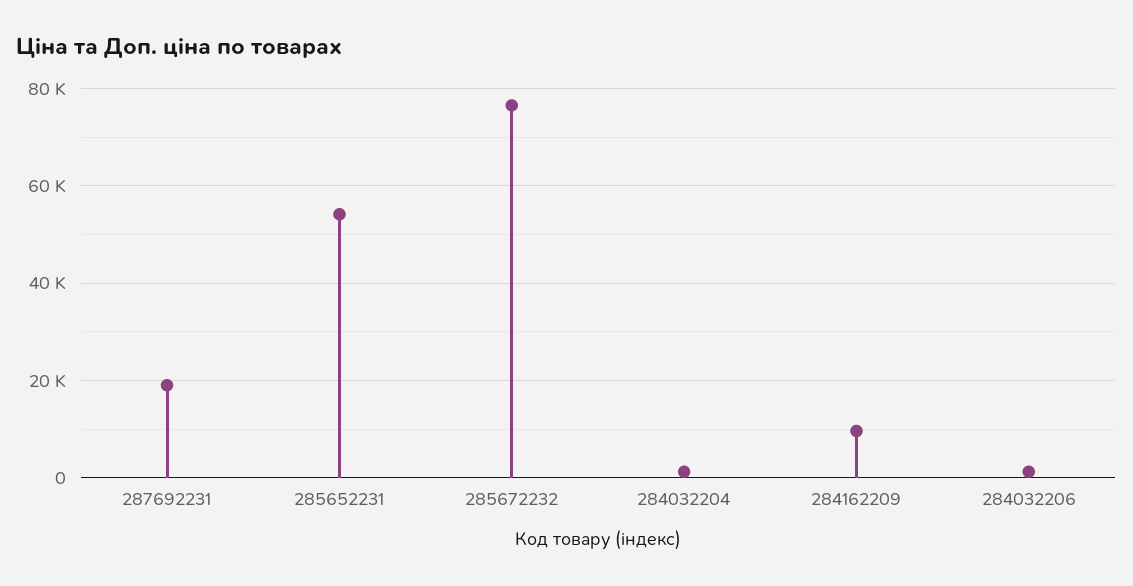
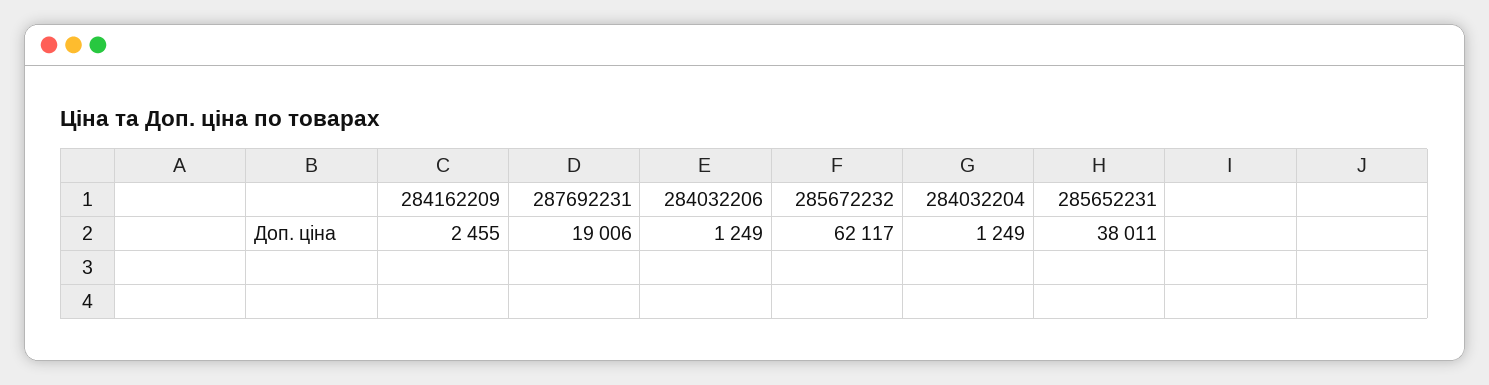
285652231: 54000 -> 38011
285672232: 76000 -> 62117
284162209: 10000 -> 2455

